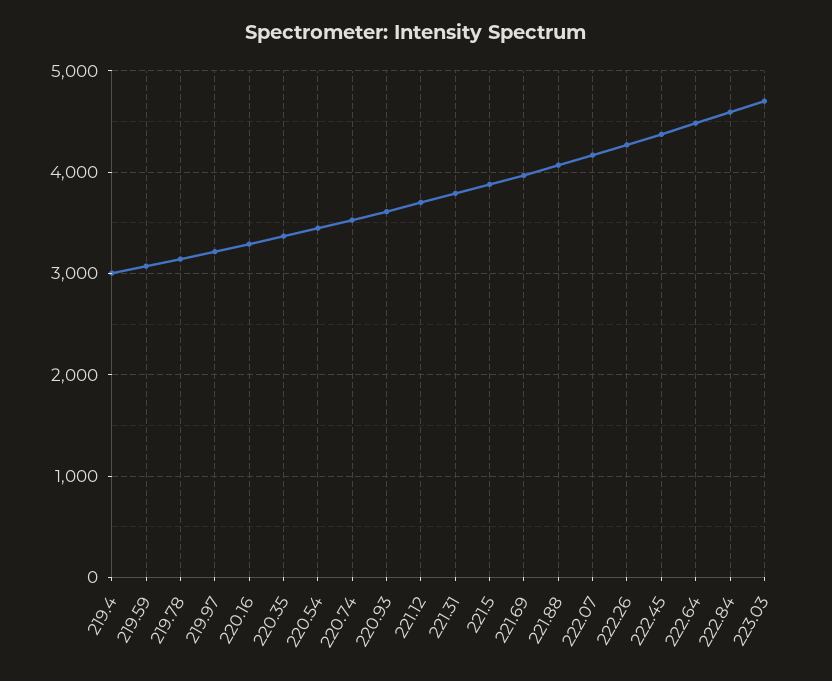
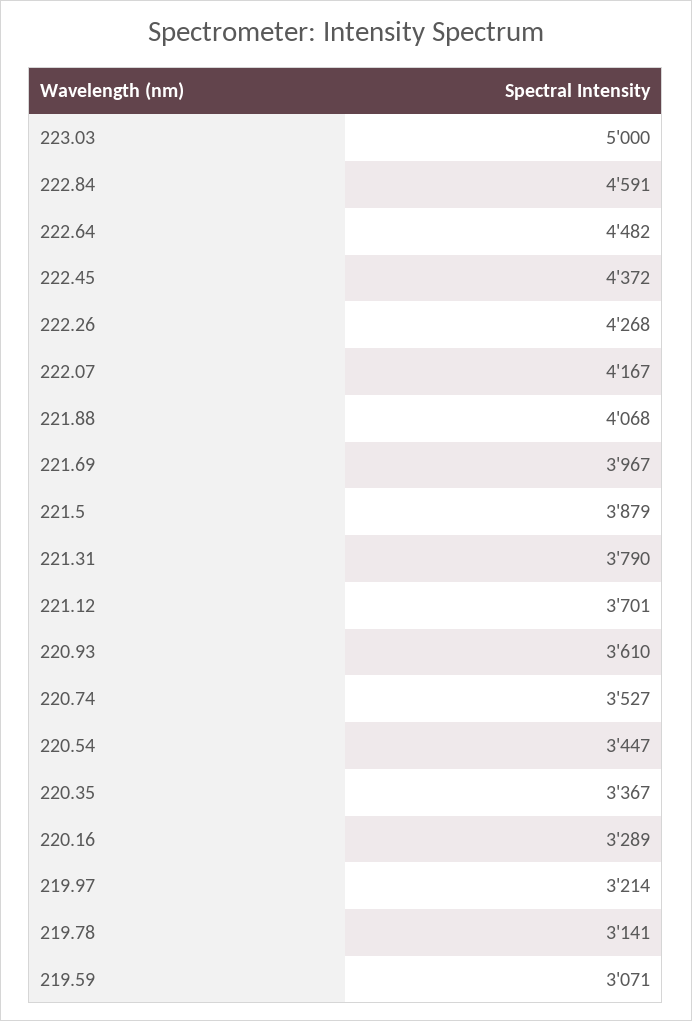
219.4: 3000 -> none
223.03: 4700 -> 5000

